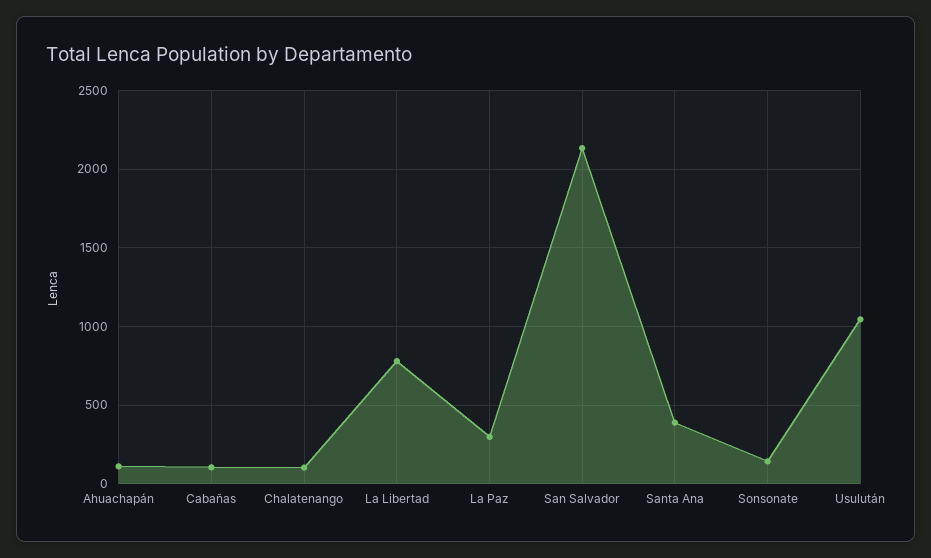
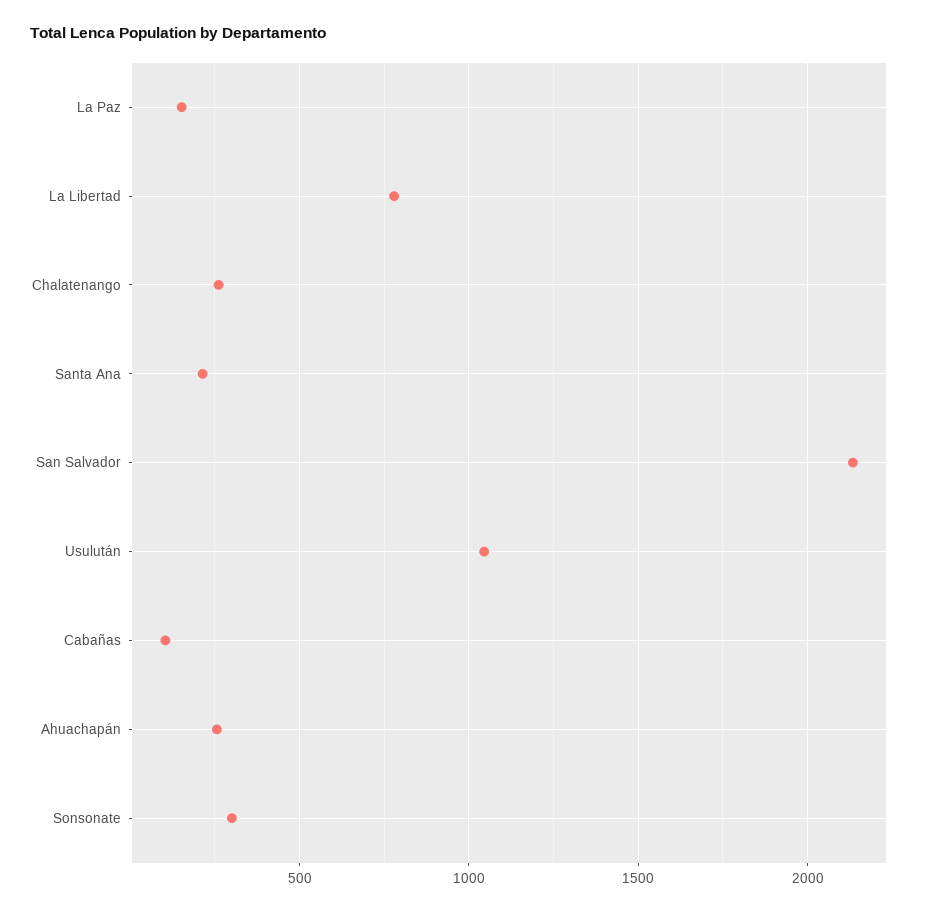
Ahuachapán: 100 -> 250
Chalatenango: 100 -> 250
La Paz: 300 -> 150
Santa Ana: 400 -> 200
Sonsonate: 150 -> 300

